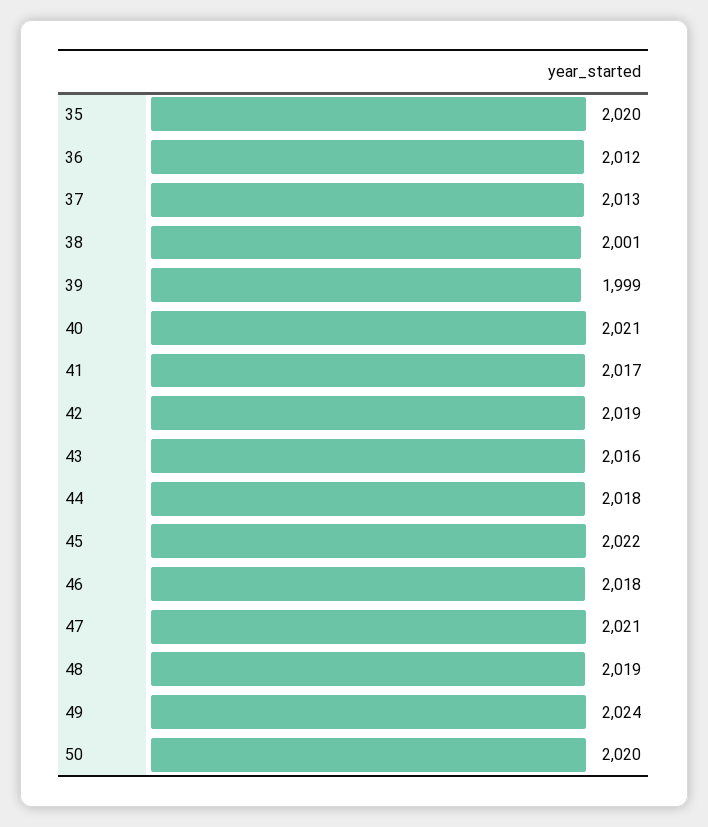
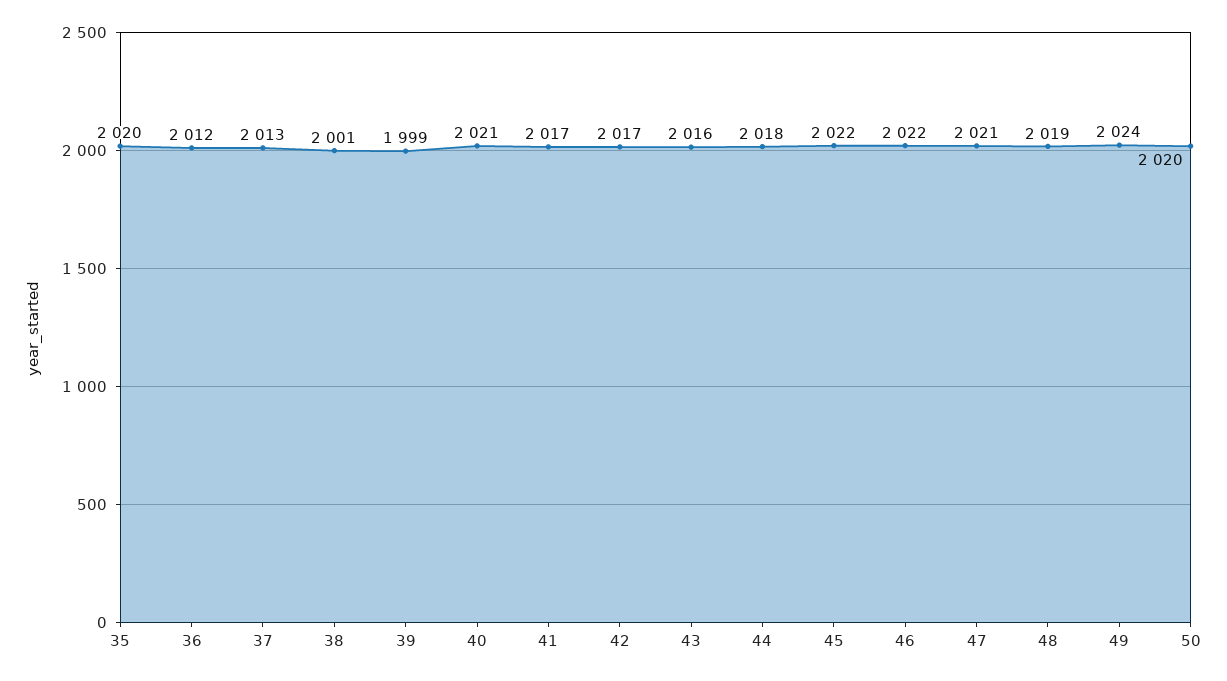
42: 2019 -> 2017
46: 2018 -> 2022

